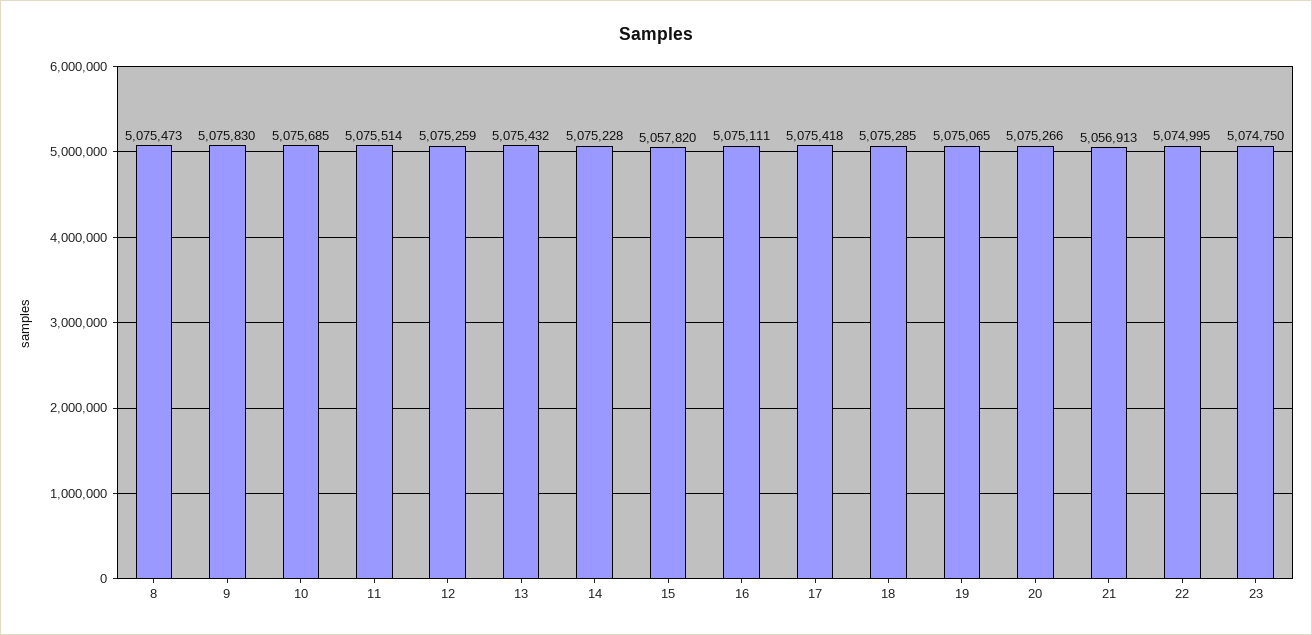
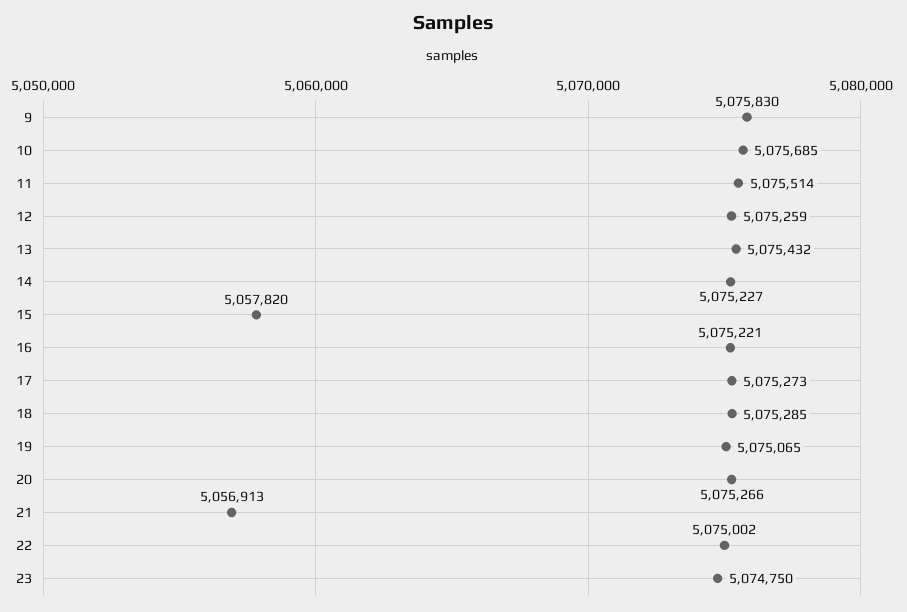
8: 5075473 -> none
14: 5075228 -> 5075227
16: 5075111 -> 5075221
17: 5075418 -> 5075273
22: 5074995 -> 5075002

